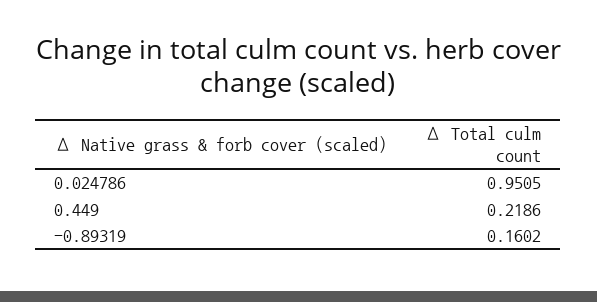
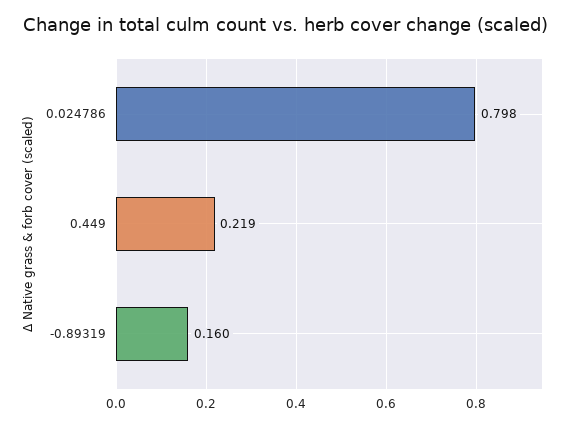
0.024786: 0.9505 -> 0.798

